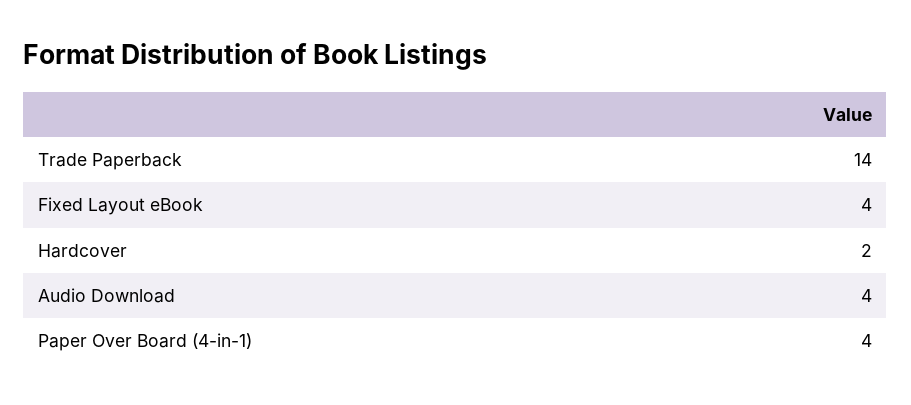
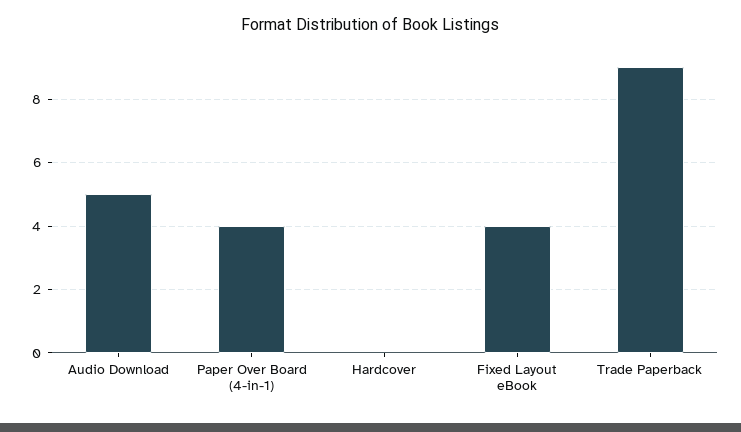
Trade Paperback: 14 -> 9
Hardcover: 2 -> 0
Audio Download: 4 -> 5

